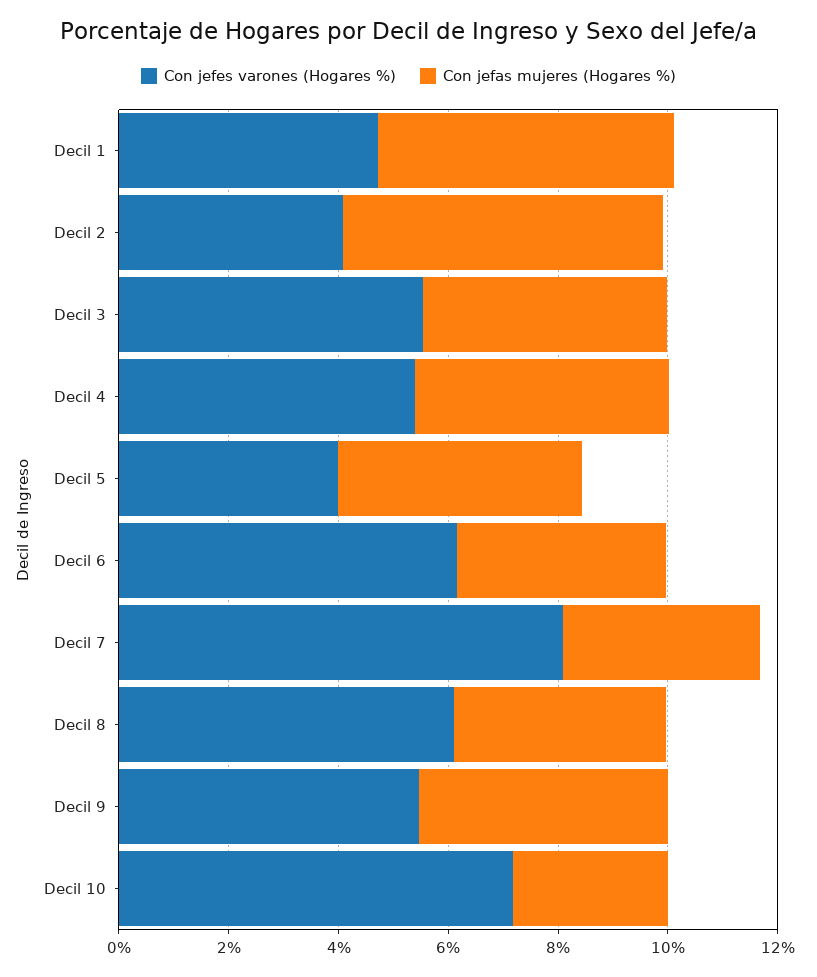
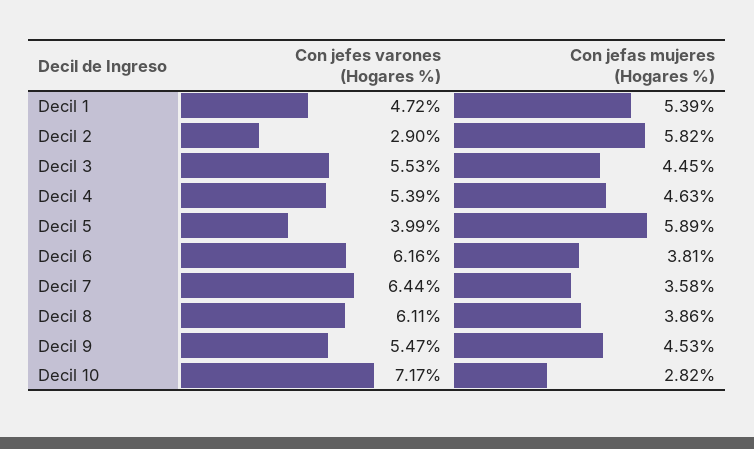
Con jefes varones (Hogares %), Decil 2: 4 -> 2.9
Con jefas mujeres (Hogares %), Decil 5: 4.5 -> 5.89
Con jefes varones (Hogares %), Decil 7: 8 -> 6.44

